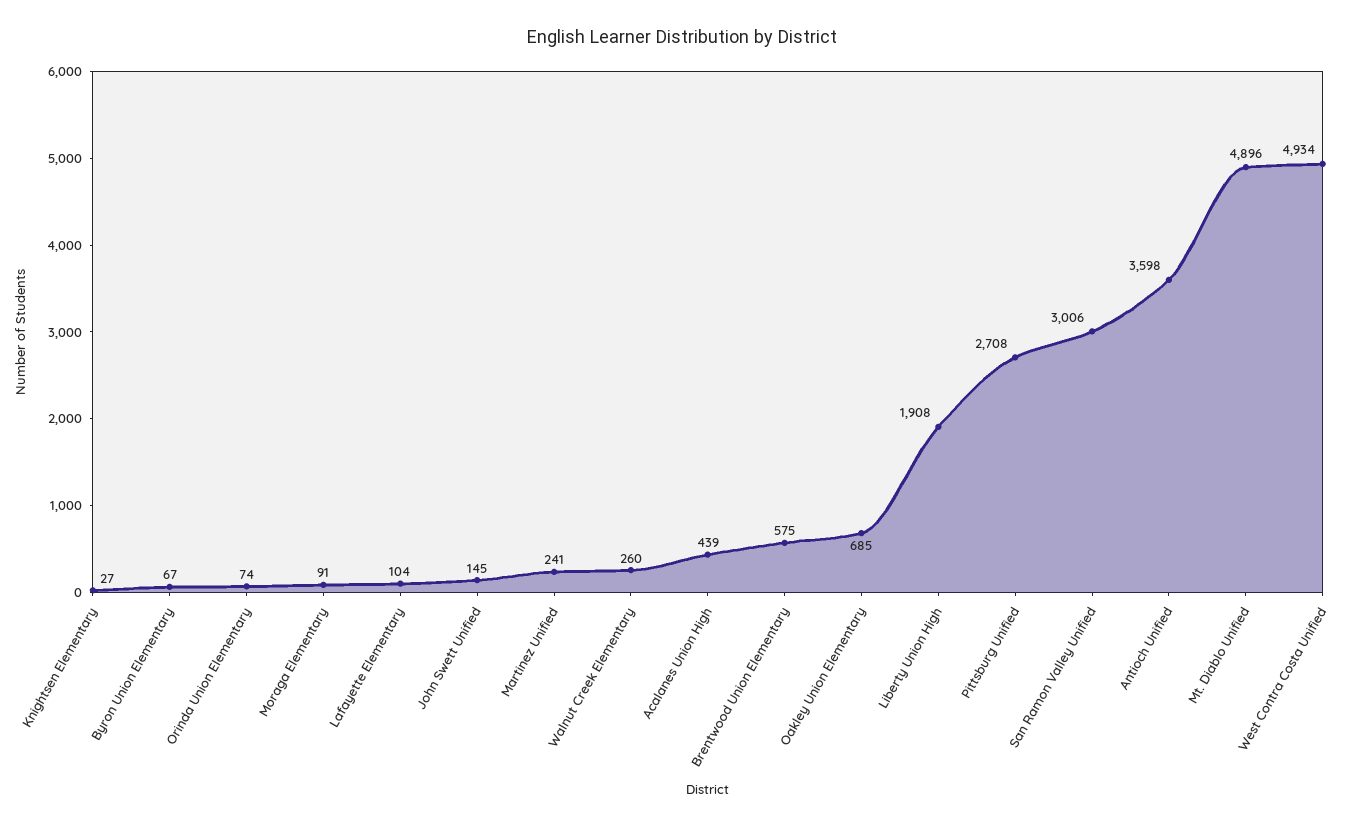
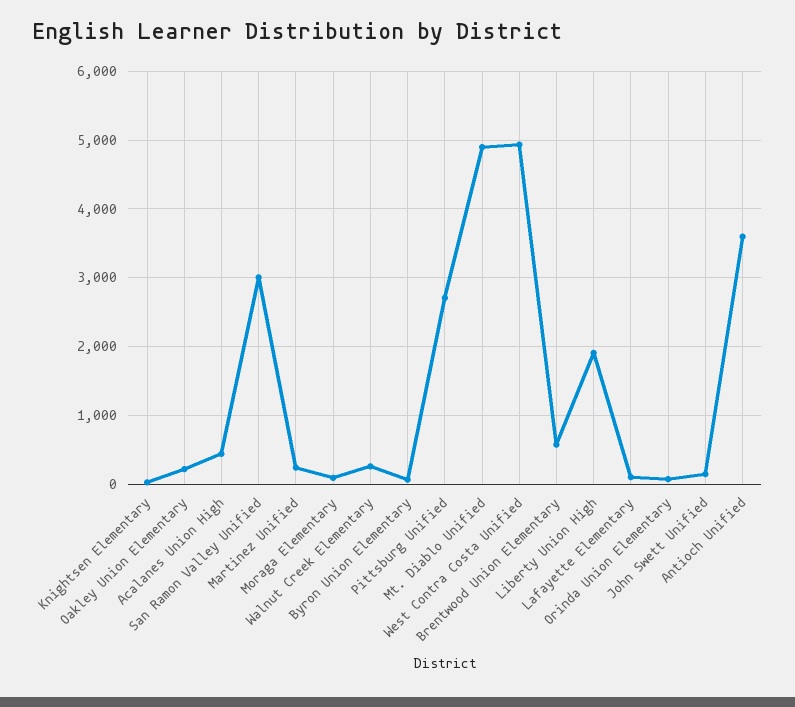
Oakley Union Elementary: 685 -> 200

